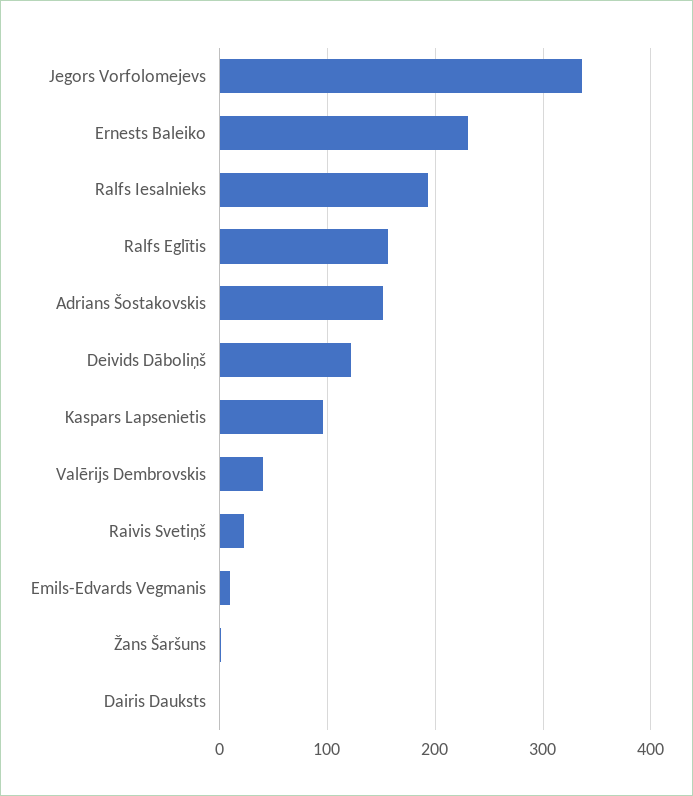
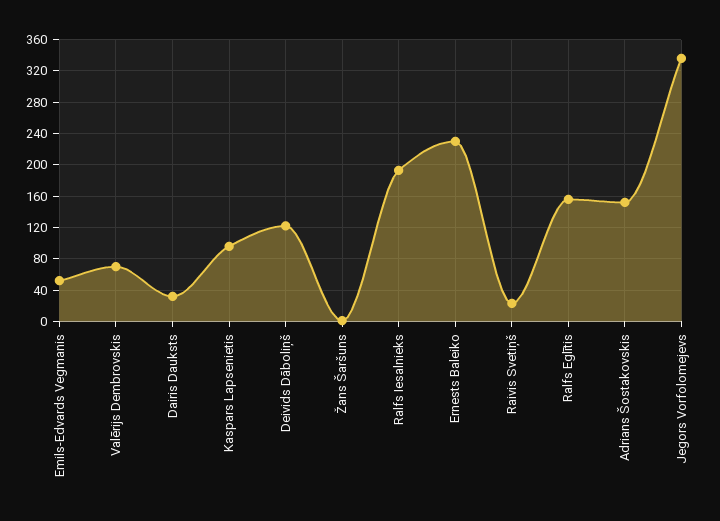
Valērijs Dembrovskis: 40 -> 70
Emils-Edvards Vegmanis: 10 -> 50
Dairis Dauksts: 0 -> 30

